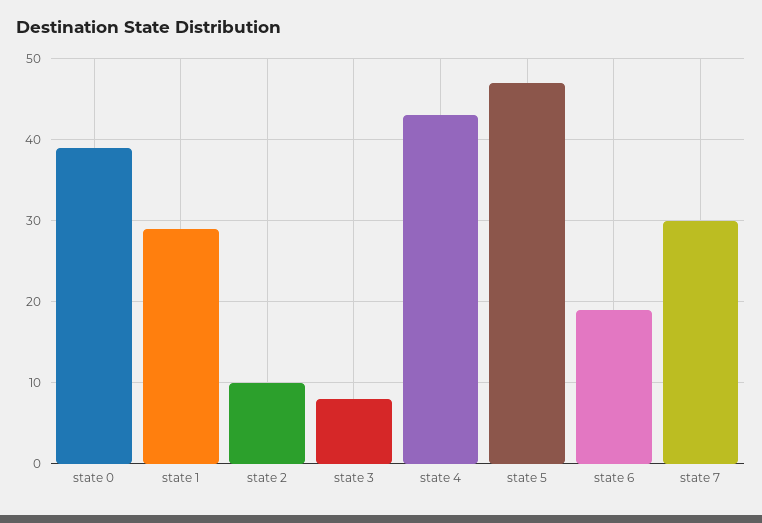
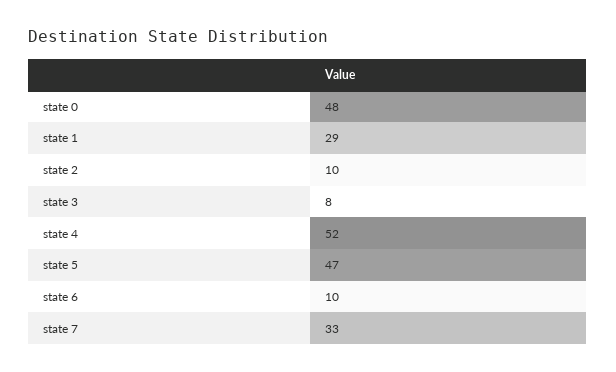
state 0: 39 -> 48
state 4: 43 -> 52
state 6: 19 -> 10
state 7: 30 -> 33

